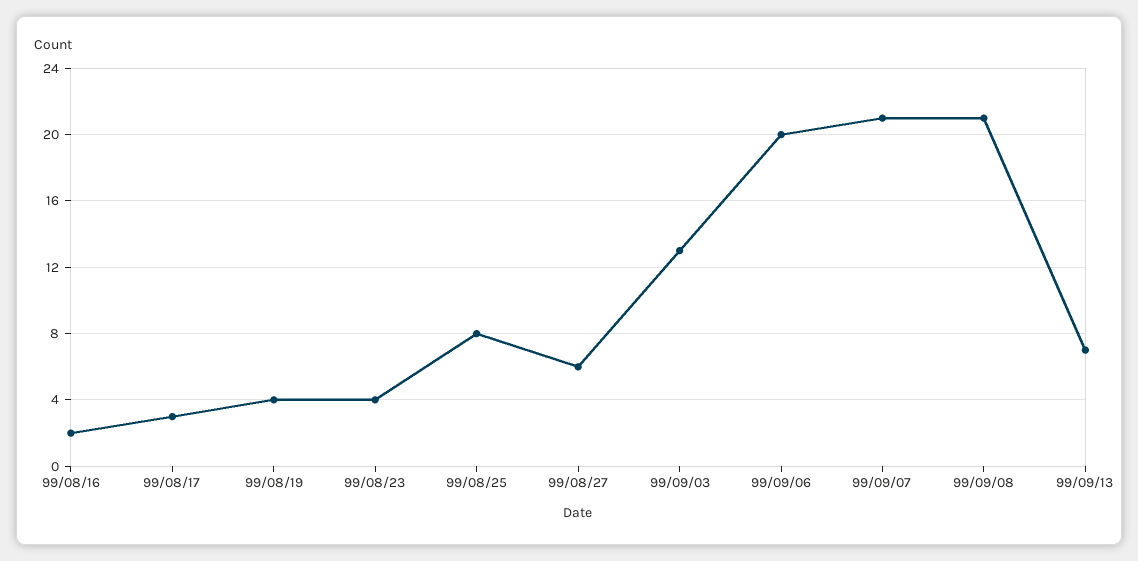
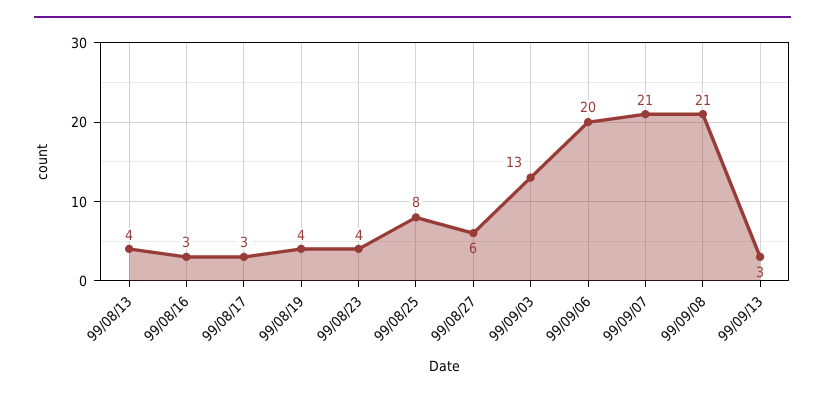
99/08/16: 2 -> 3
99/09/13: 7 -> 3
99/08/13: none -> 4

